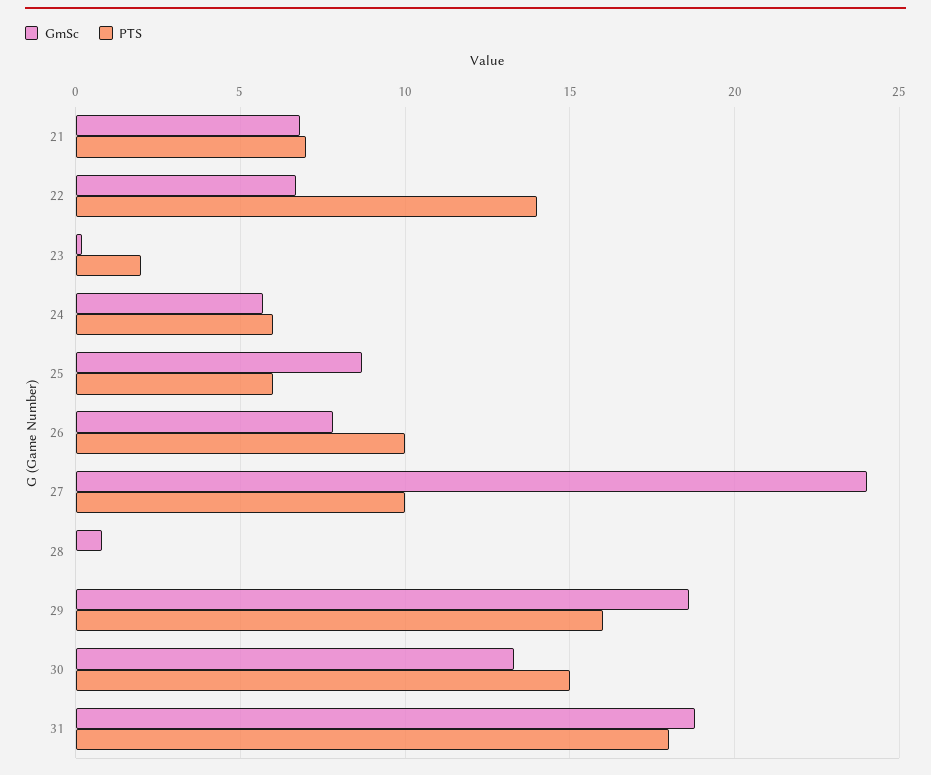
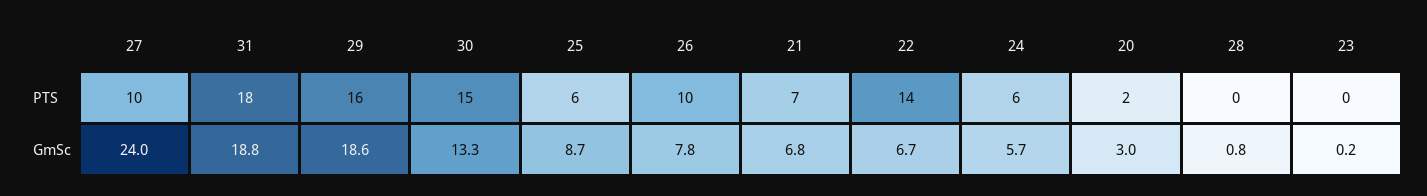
PTS, 23: 2 -> 0
PTS, 20: none -> 2
GmSc, 20: none -> 3

